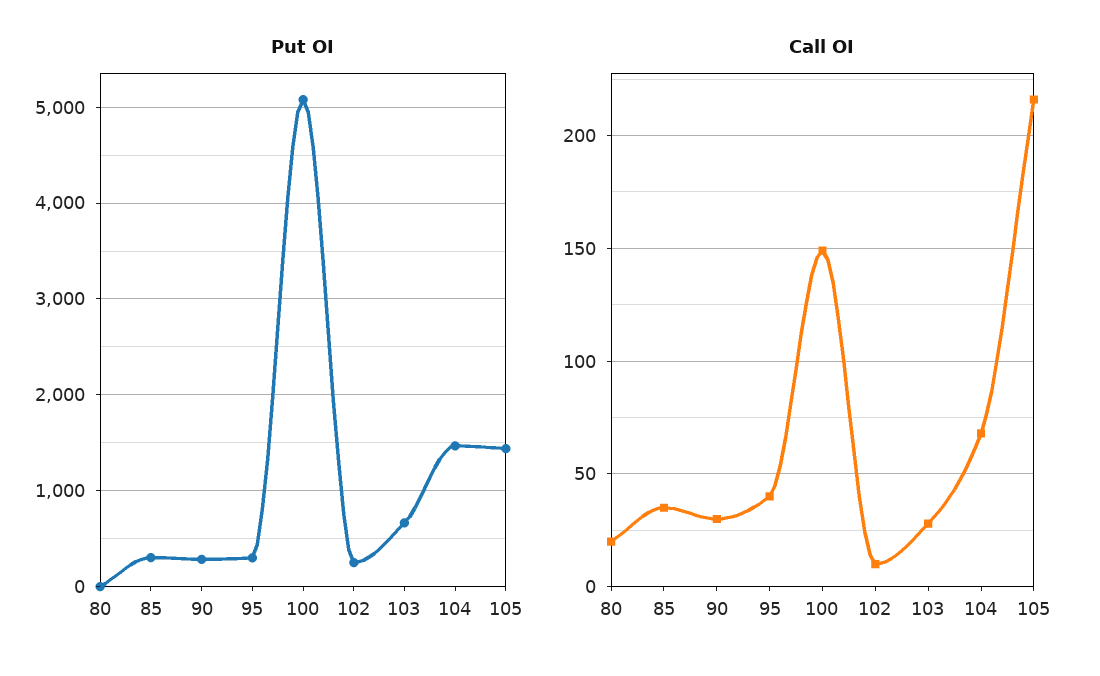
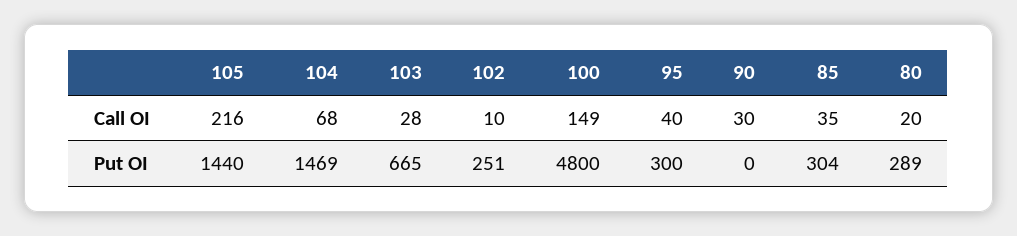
Put OI, 80: 0 -> 289
Put OI, 90: 300 -> 0
Put OI, 100: 5100 -> 4800

